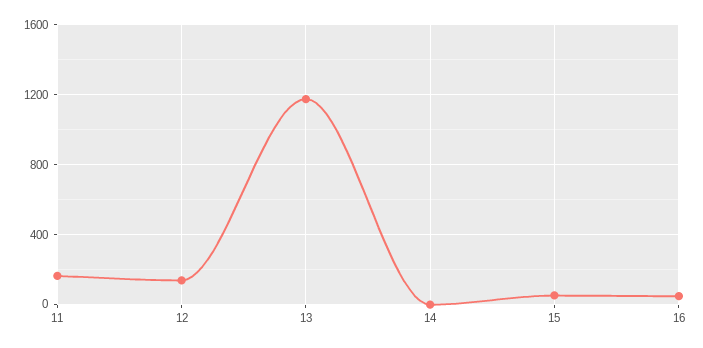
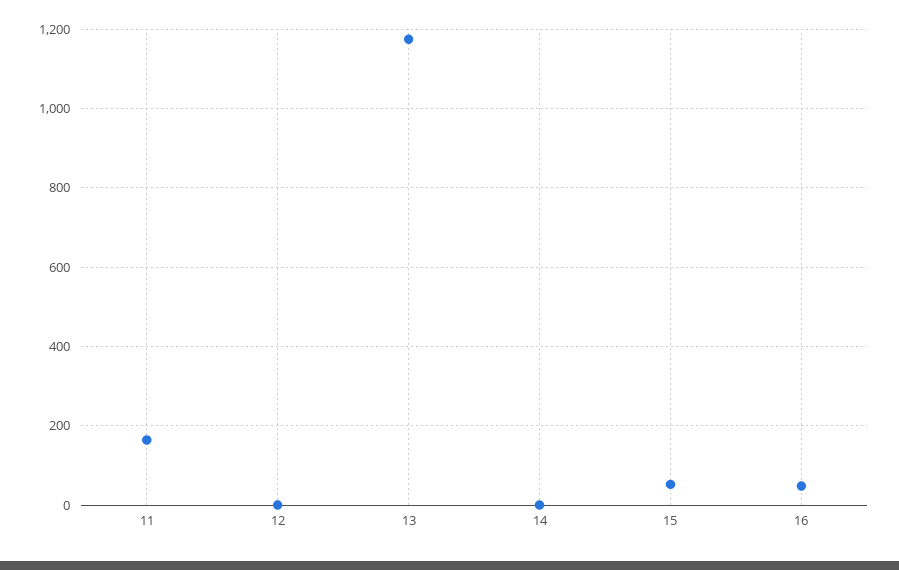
12: 150 -> 0

